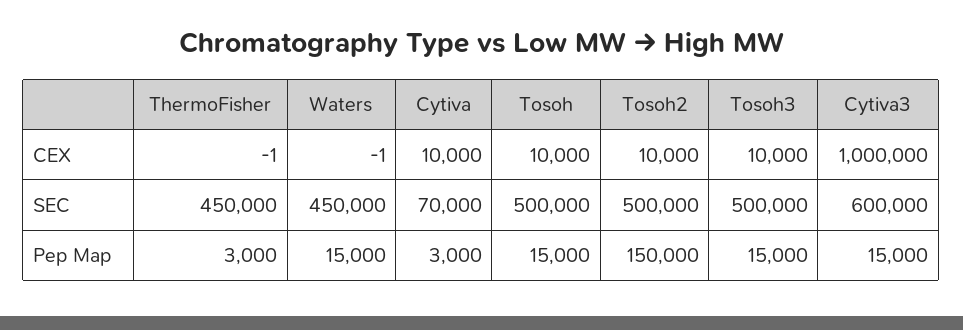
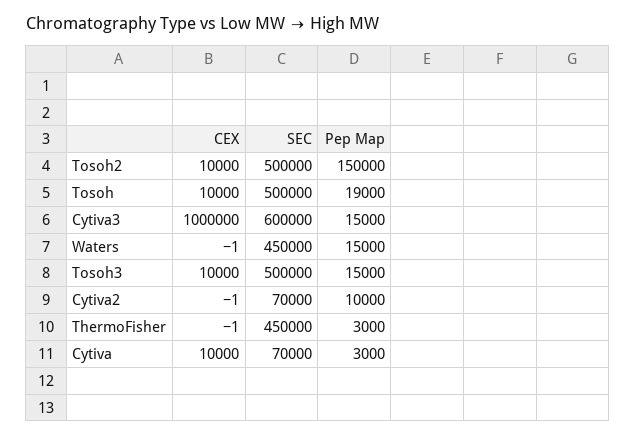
Tosoh, Pep Map: 15000 -> 19000
Cytiva2, CEX: none -> -1
Cytiva2, SEC: none -> 70000
Cytiva2, Pep Map: none -> 10000

